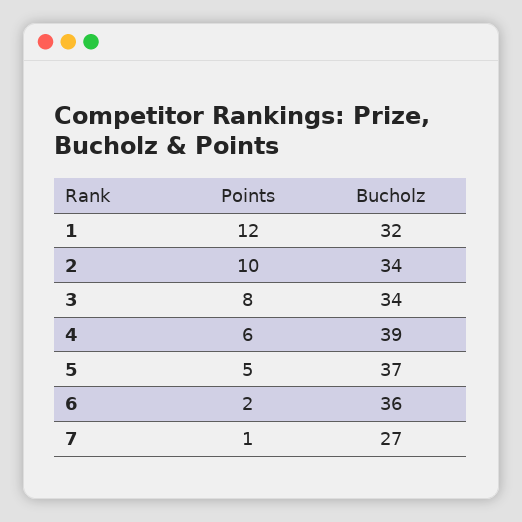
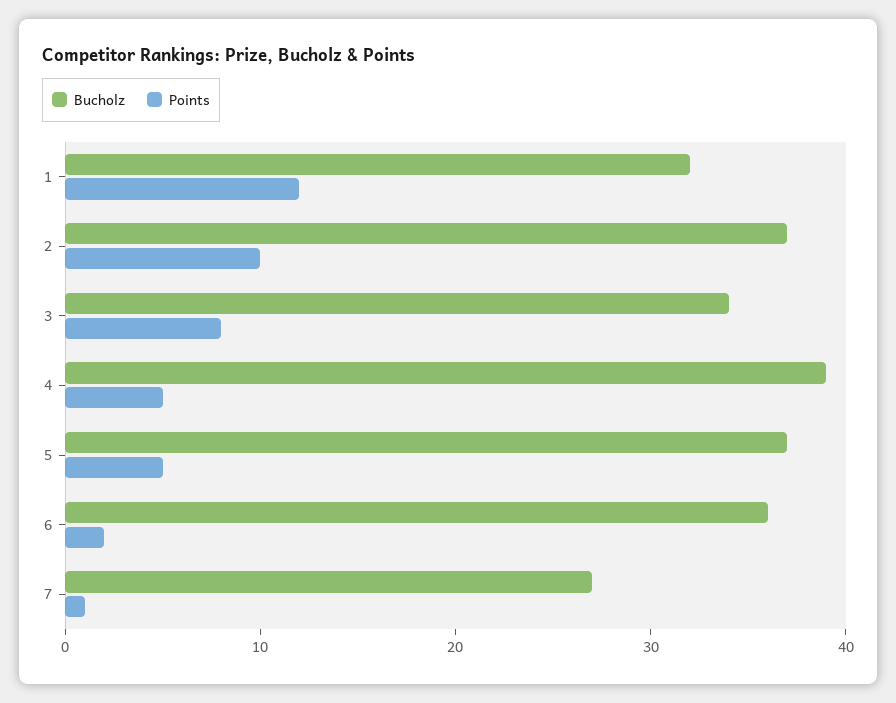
Bucholz, 2: 34 -> 37
Points, 4: 6 -> 5

